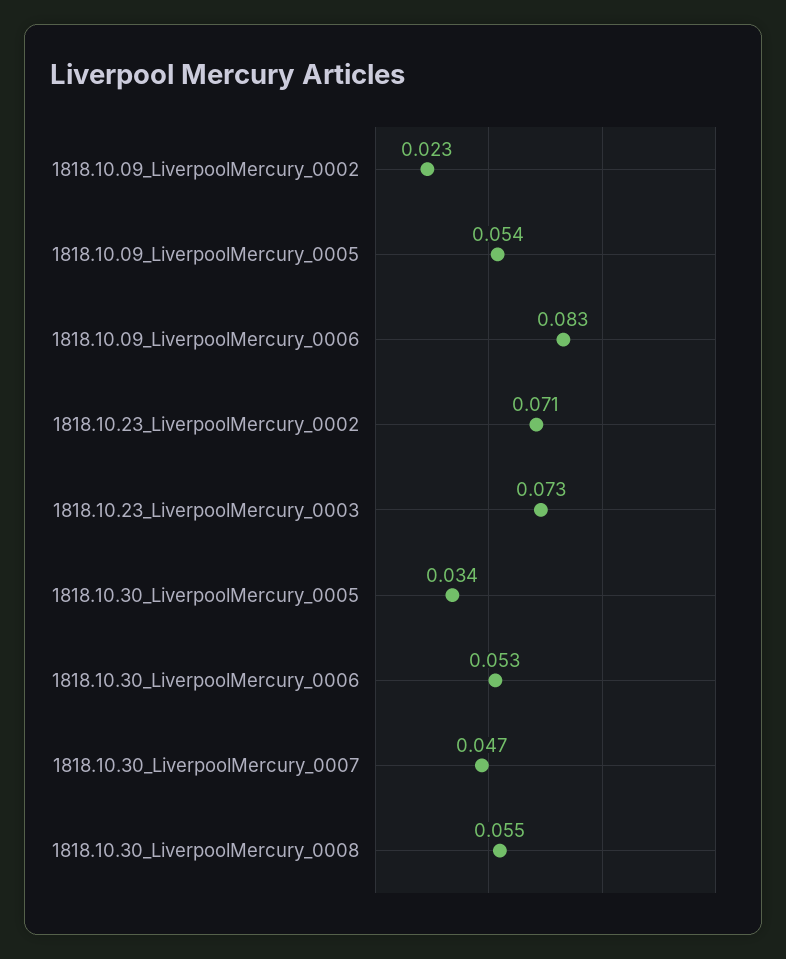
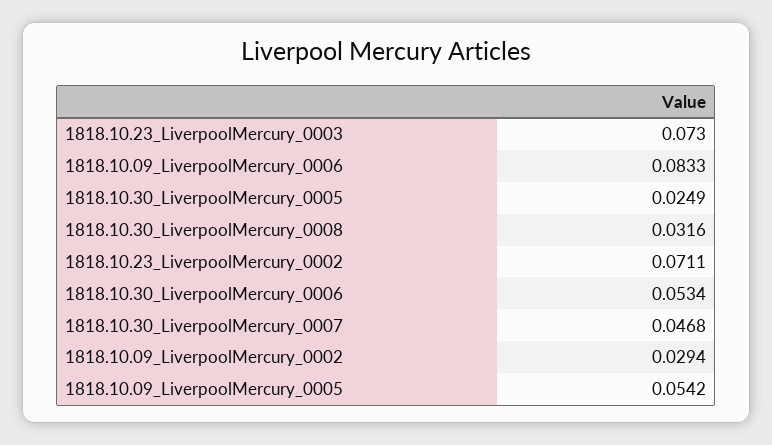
1818.10.09_LiverpoolMercury_0002: 0.023 -> 0.0294
1818.10.30_LiverpoolMercury_0005: 0.034 -> 0.0249
1818.10.30_LiverpoolMercury_0008: 0.055 -> 0.0316

